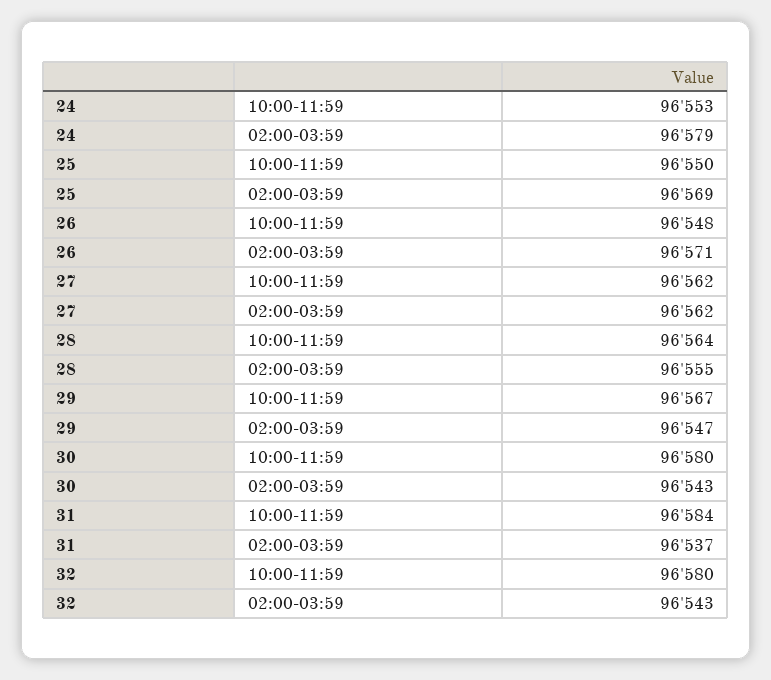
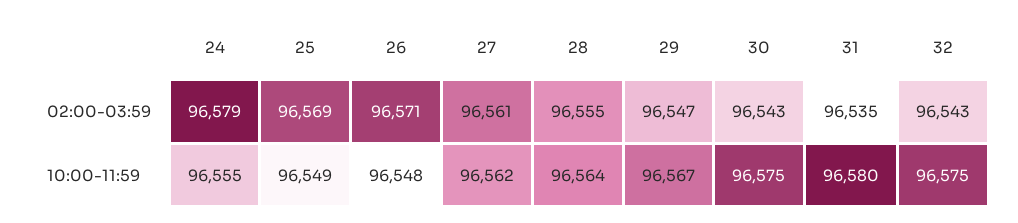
24, 10:00-11:59: 96553 -> 96555
25, 10:00-11:59: 96550 -> 96549
27, 02:00-03:59: 96562 -> 96561
30, 10:00-11:59: 96580 -> 96575
31, 10:00-11:59: 96584 -> 96580
31, 02:00-03:59: 96537 -> 96535
32, 10:00-11:59: 96580 -> 96575

